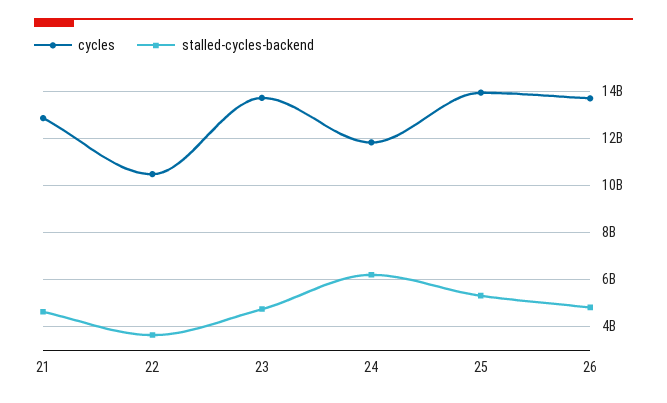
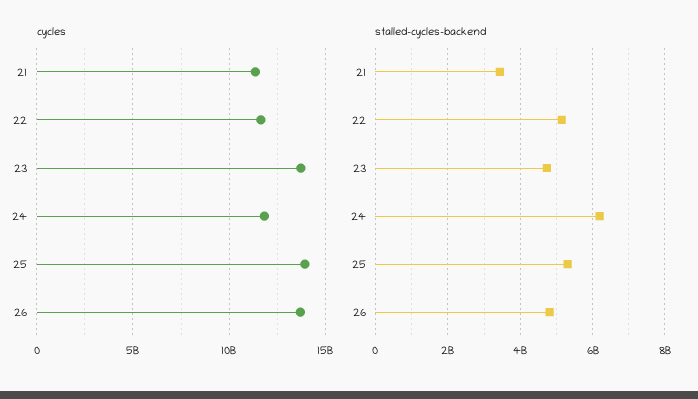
cycles, 21: 13000000000 -> 11500000000
stalled-cycles-backend, 21: 4500000000 -> 3400000000
cycles, 22: 10500000000 -> 11500000000
stalled-cycles-backend, 22: 3500000000 -> 5200000000

